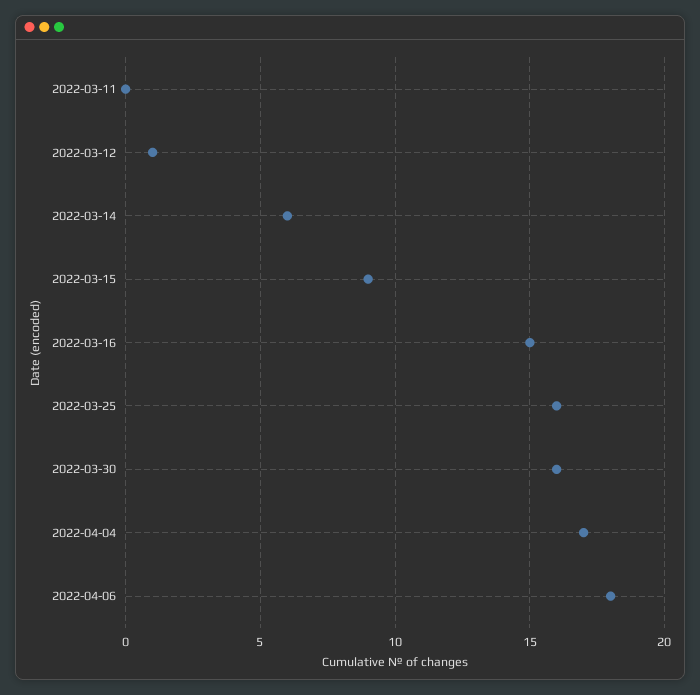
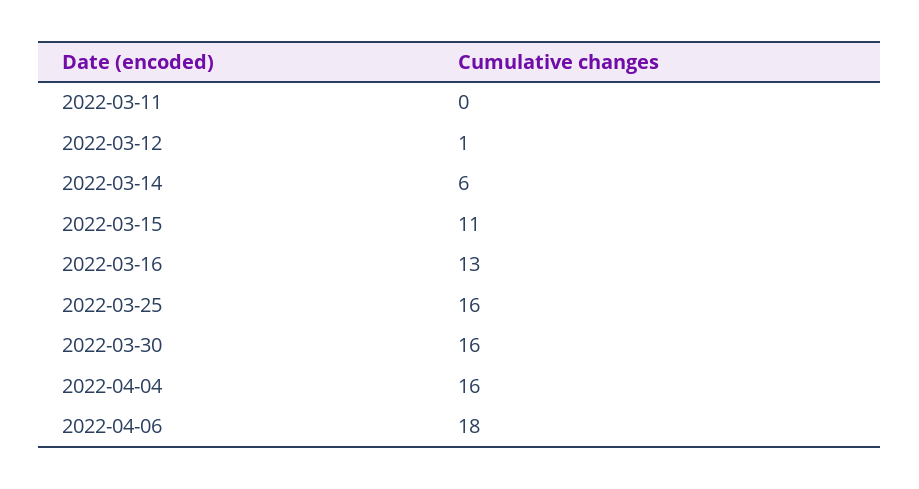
2022-03-15: 9 -> 11
2022-03-16: 15 -> 13
2022-04-04: 17 -> 16

